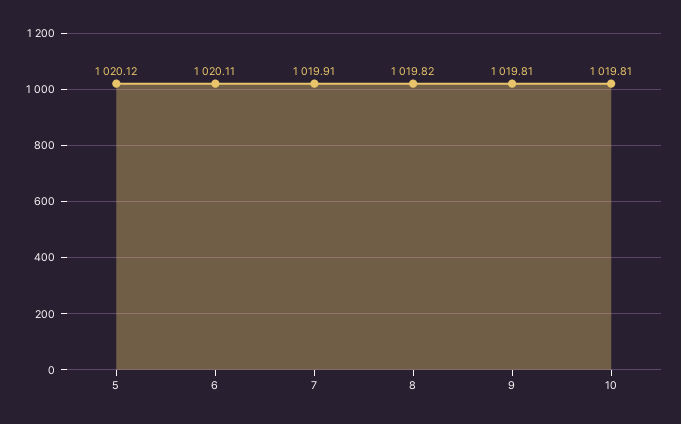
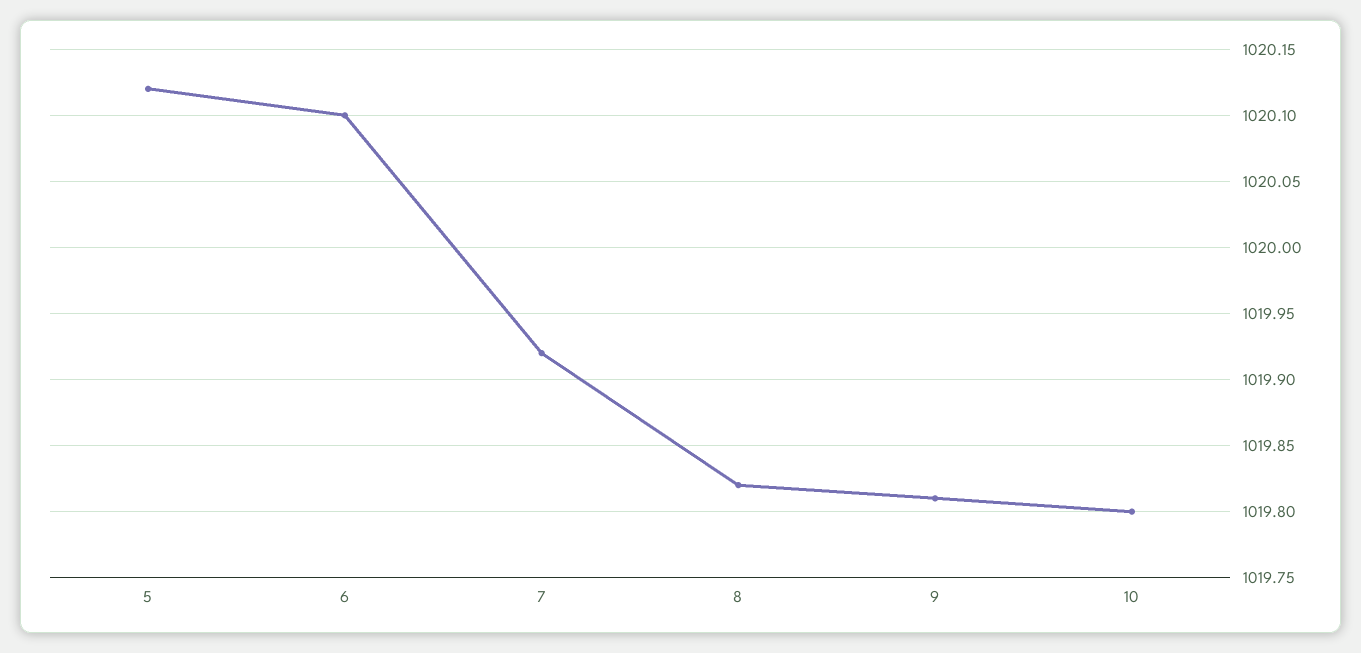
6: 1020.11 -> 1020.1
7: 1019.91 -> 1019.92
10: 1019.81 -> 1019.8

